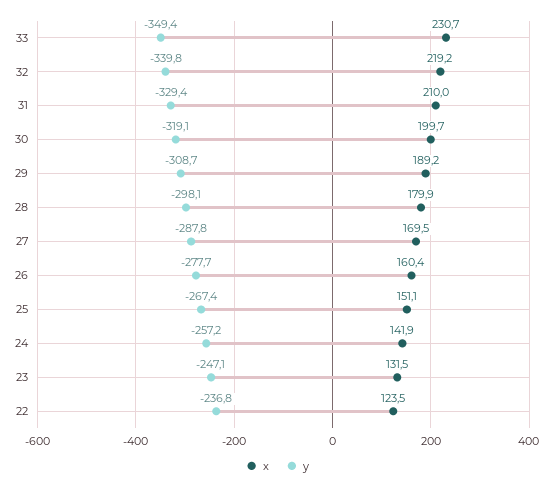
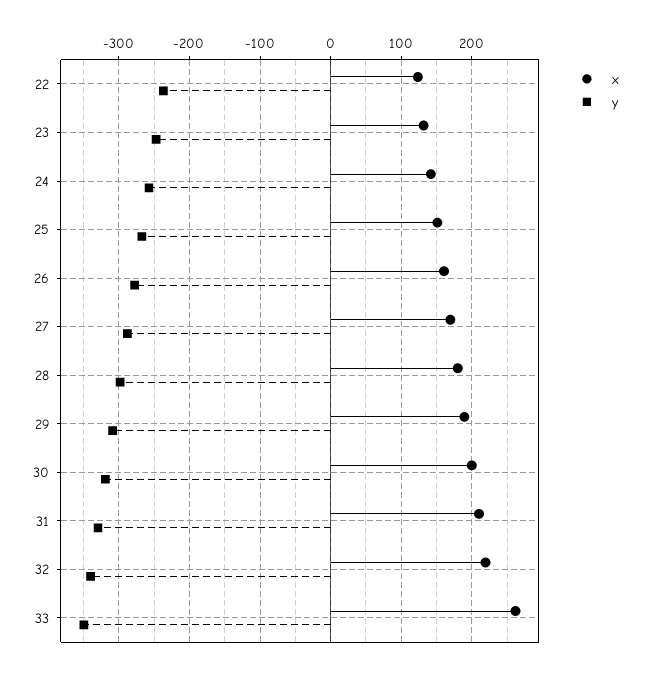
x, 33: 230.7 -> 260

